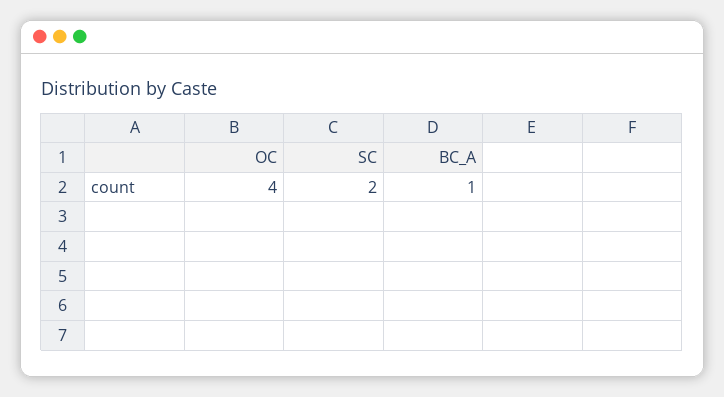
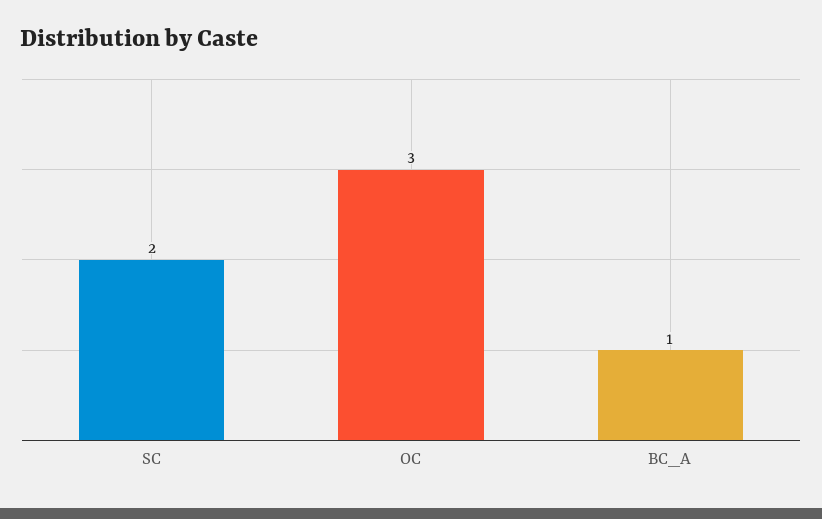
OC: 4 -> 3

